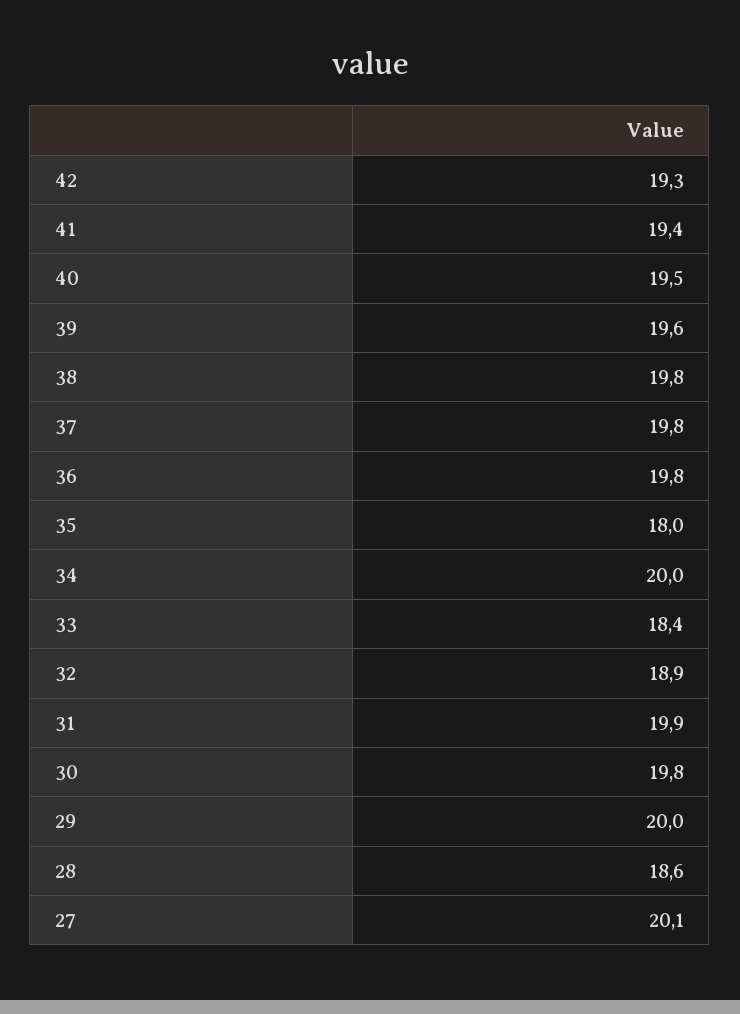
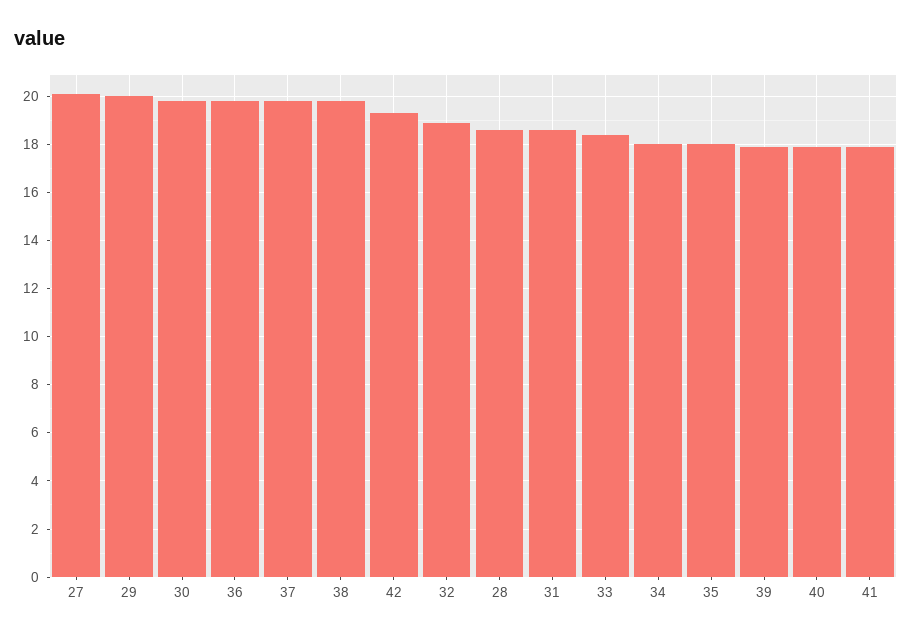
41: 19.4 -> 18
40: 19.5 -> 18
39: 19.6 -> 18
34: 20 -> 18
31: 19.9 -> 18.5

